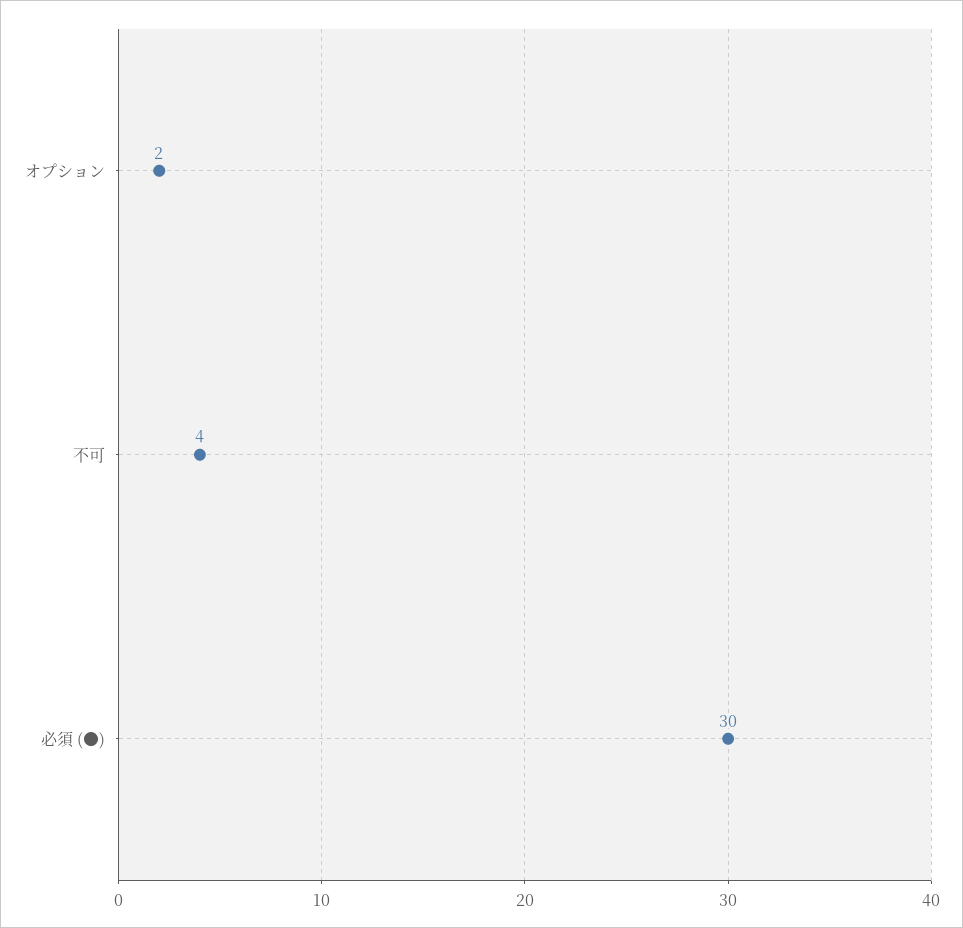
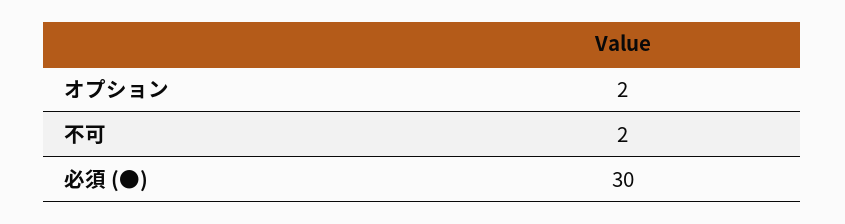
不可: 4 -> 2

